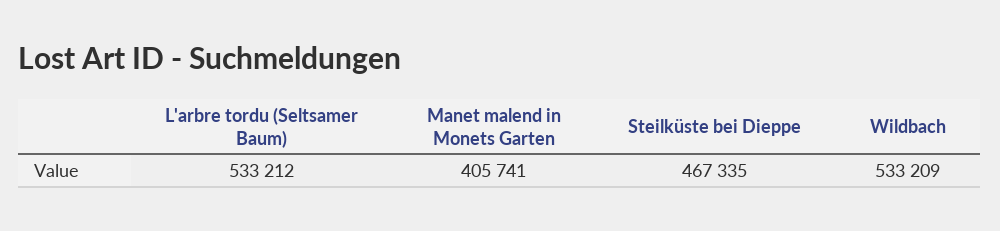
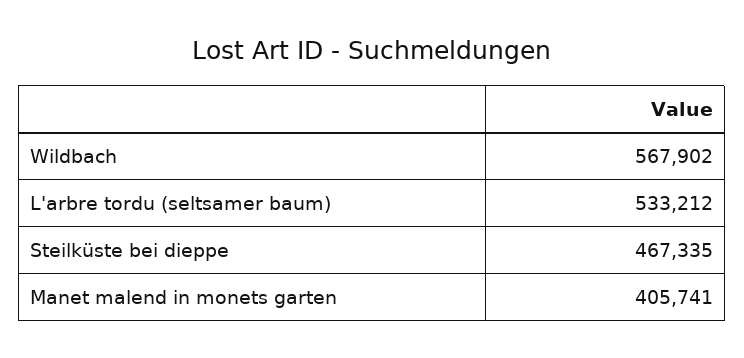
Wildbach: 533209 -> 567902

